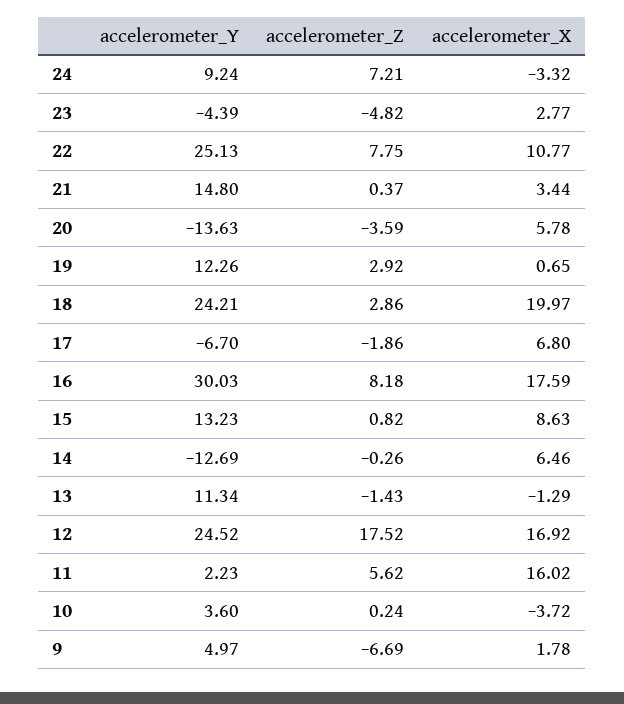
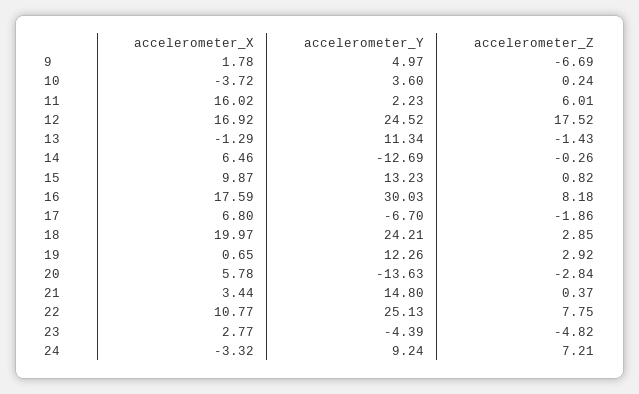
accelerometer_Z, 20: -3.59 -> -2.84
accelerometer_Z, 18: 2.86 -> 2.85
accelerometer_X, 15: 8.63 -> 9.87
accelerometer_Z, 11: 5.62 -> 6.01

